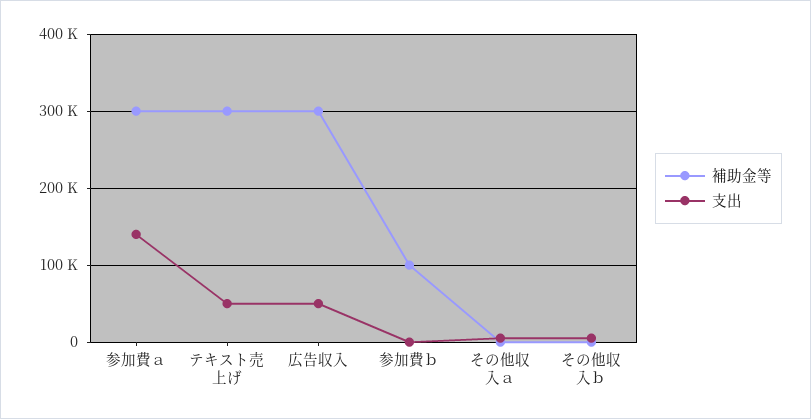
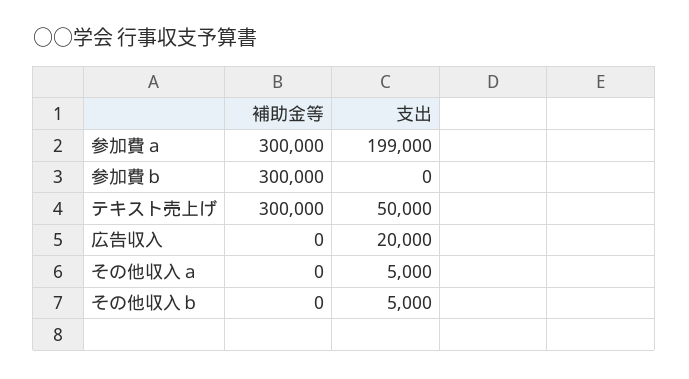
支出, 参加費ａ: 140000 -> 199000
補助金等, 広告収入: 300000 -> 0
支出, 広告収入: 50000 -> 20000
補助金等, 参加費ｂ: 100000 -> 300000

